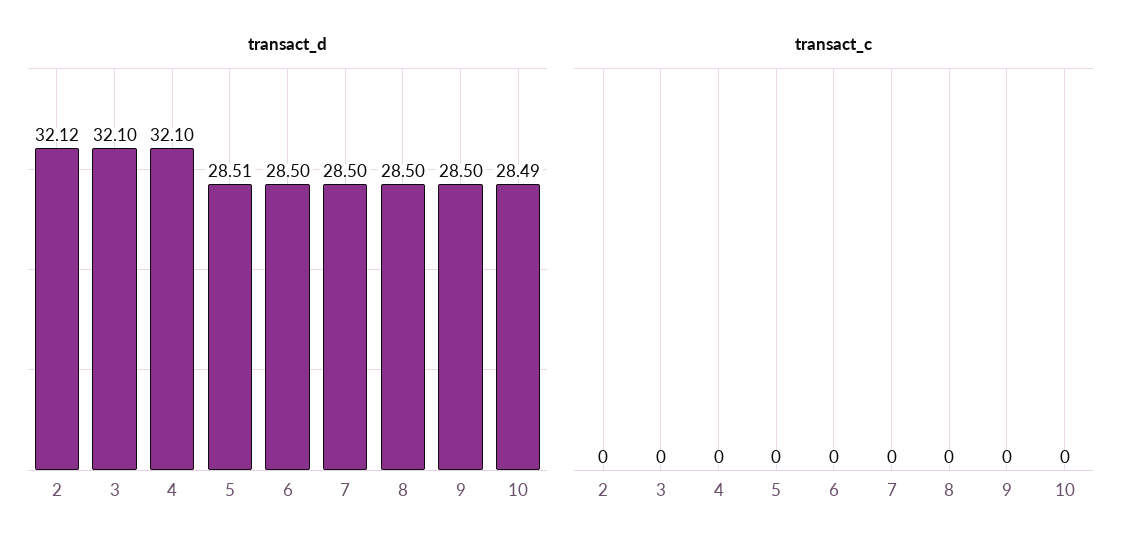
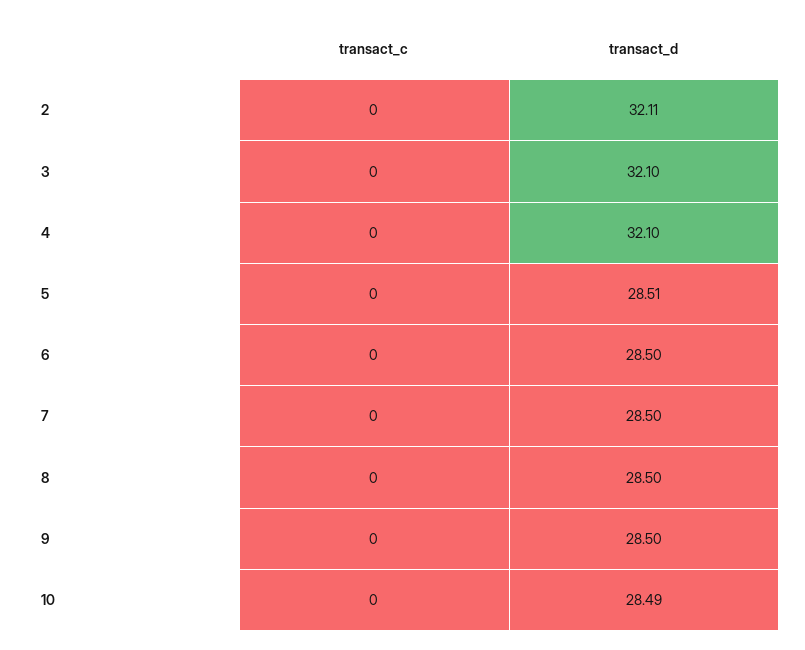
transact_d, 2: 32.12 -> 32.11

